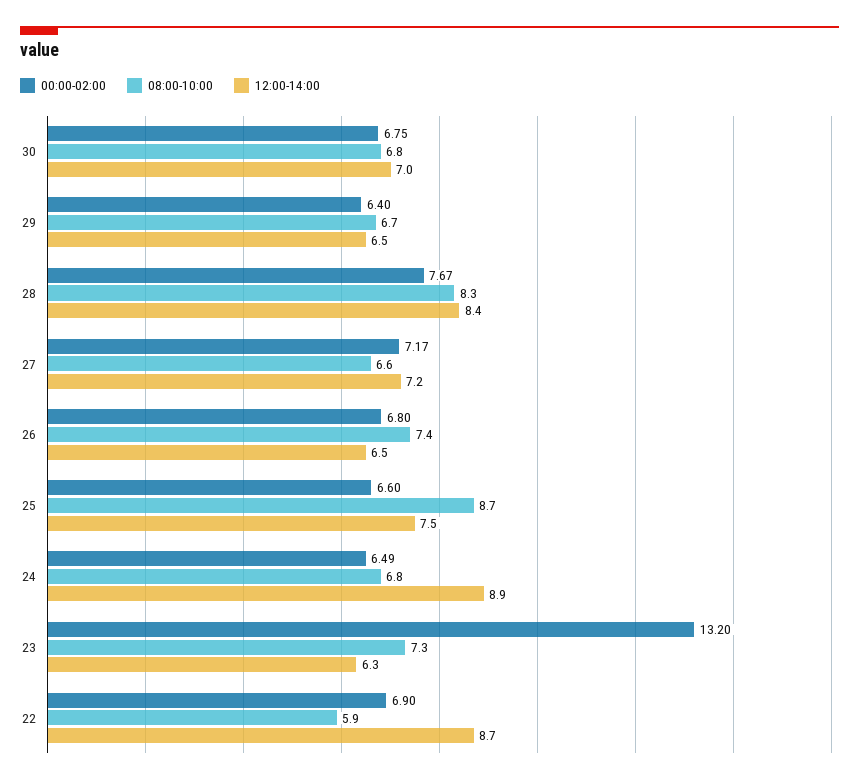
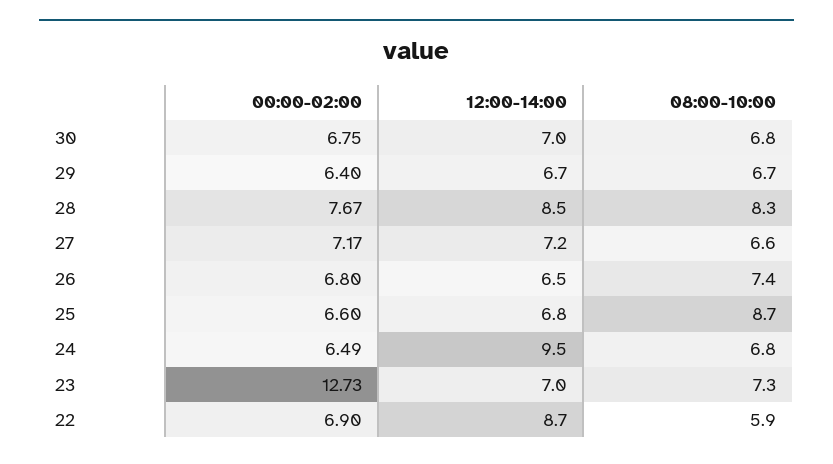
12:00-14:00, 29: 6.5 -> 6.7
12:00-14:00, 28: 8.4 -> 8.5
12:00-14:00, 25: 7.5 -> 6.8
12:00-14:00, 24: 8.9 -> 9.5
00:00-02:00, 23: 13.2 -> 12.73
12:00-14:00, 23: 6.3 -> 7

